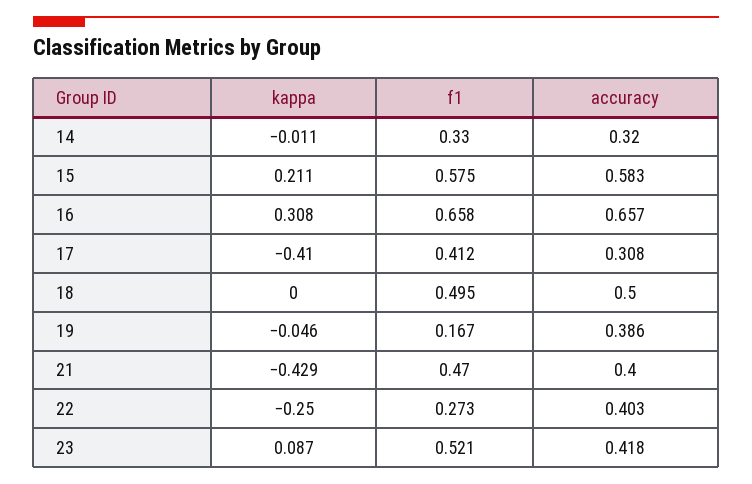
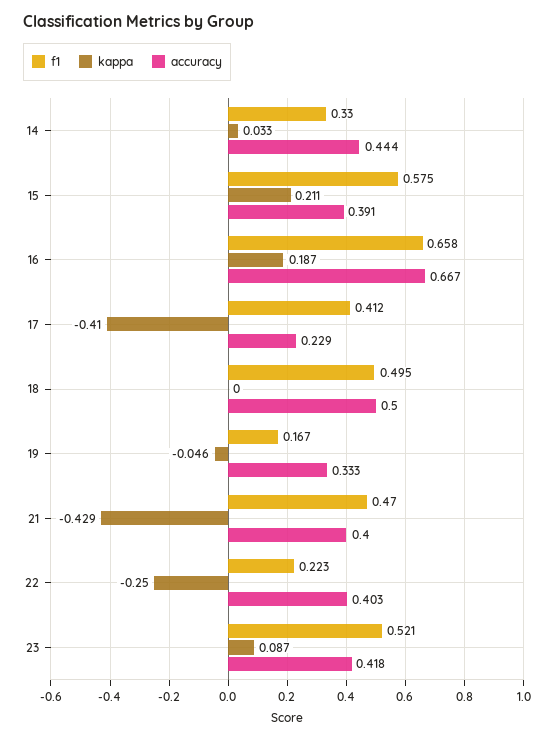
kappa, 14: -0.011 -> 0.033
accuracy, 14: 0.32 -> 0.444
accuracy, 15: 0.583 -> 0.391
kappa, 16: 0.308 -> 0.187
accuracy, 16: 0.657 -> 0.667
accuracy, 17: 0.308 -> 0.229
accuracy, 19: 0.386 -> 0.333
f1, 22: 0.273 -> 0.223

